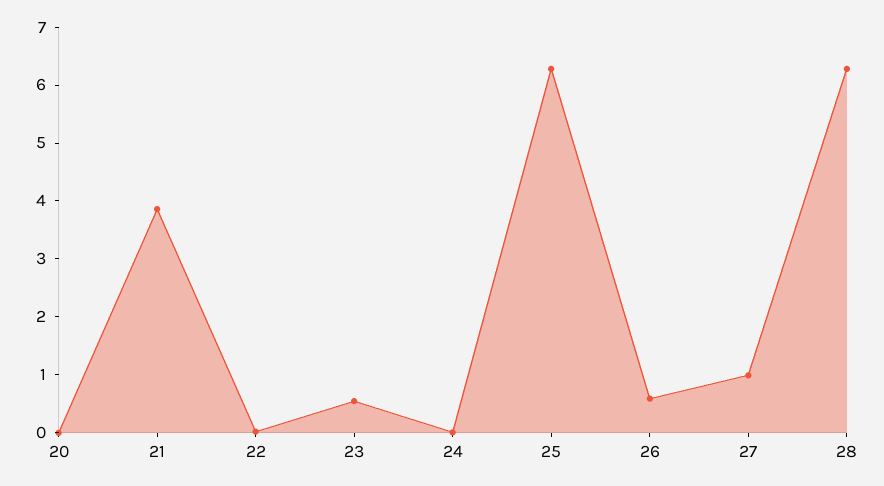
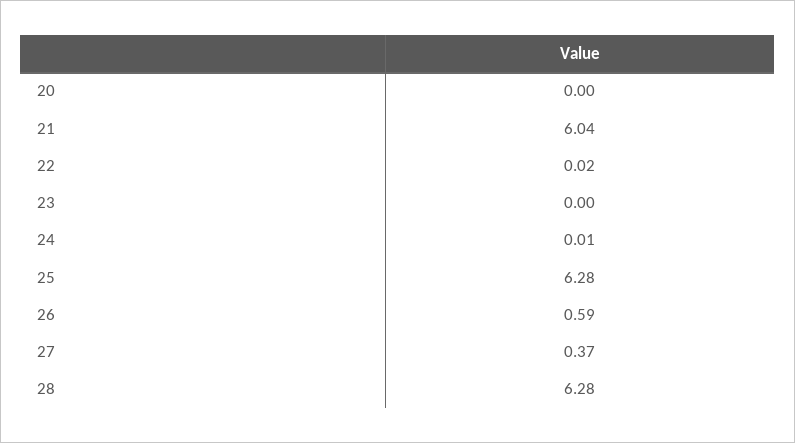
21: 3.8 -> 6.04
23: 0.6 -> 0
27: 1 -> 0.37

